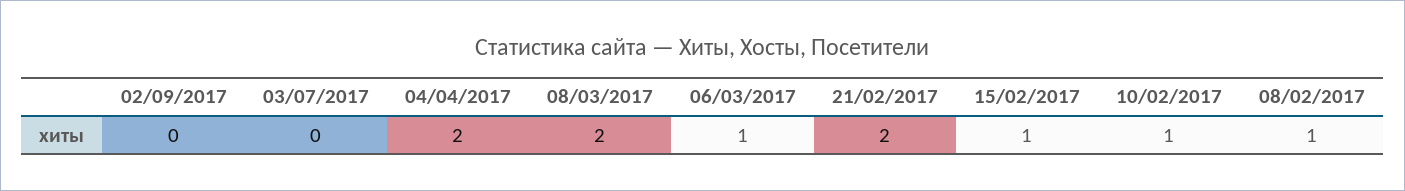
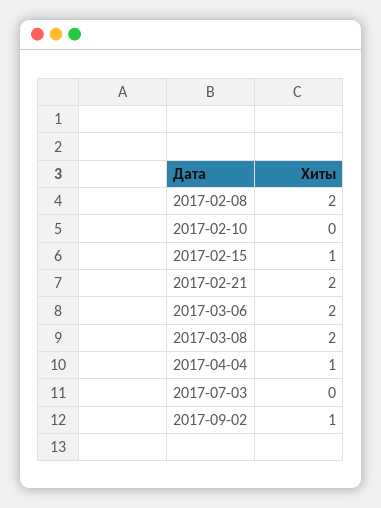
02/09/2017: 0 -> 1
04/04/2017: 2 -> 1
06/03/2017: 1 -> 2
10/02/2017: 1 -> 0
08/02/2017: 1 -> 2

